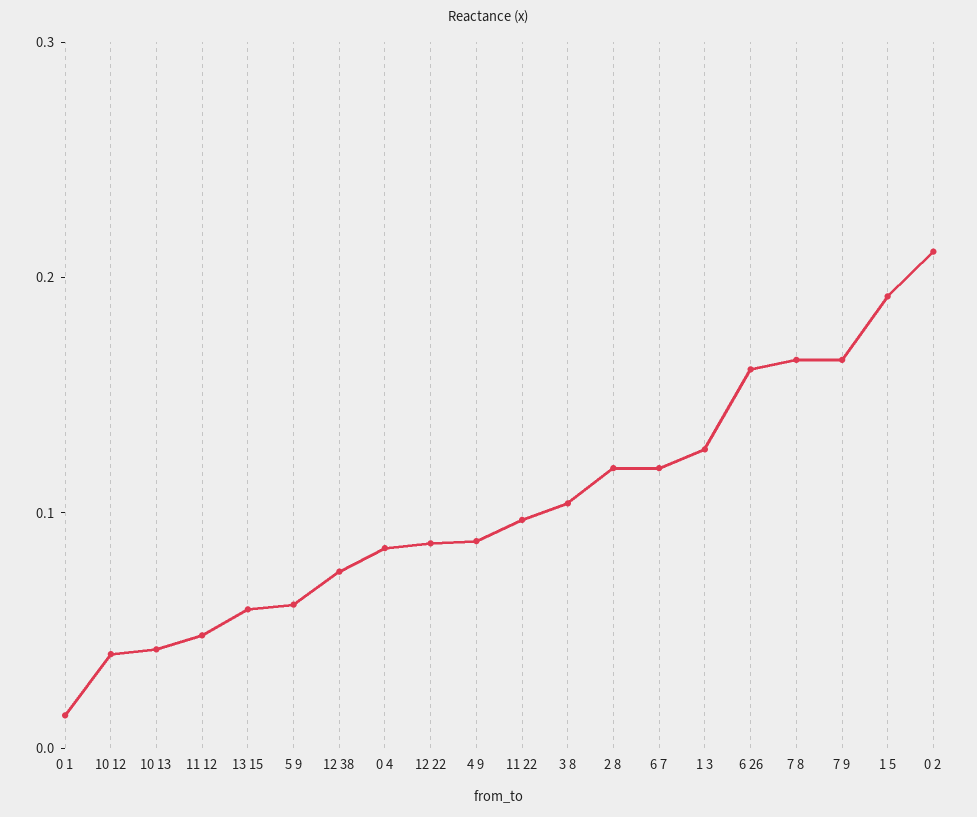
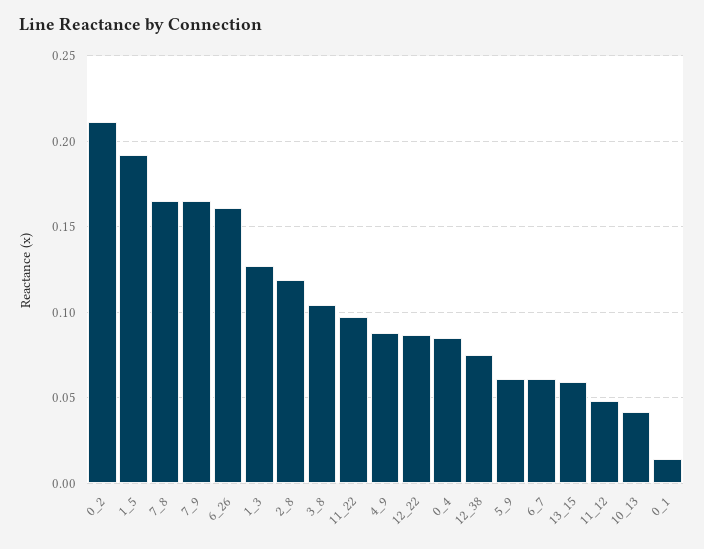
10 12: 0.04 -> none
6 7: 0.12 -> 0.06

